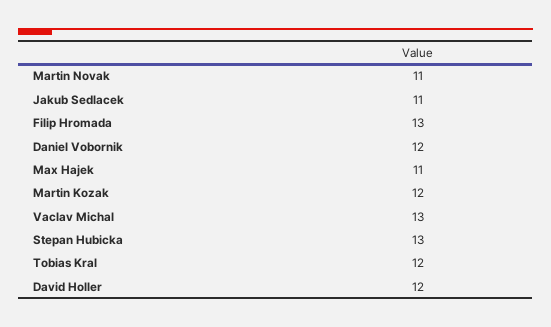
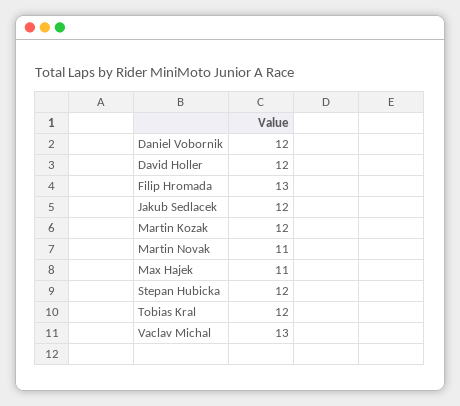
Jakub Sedlacek: 11 -> 12
Stepan Hubicka: 13 -> 12

